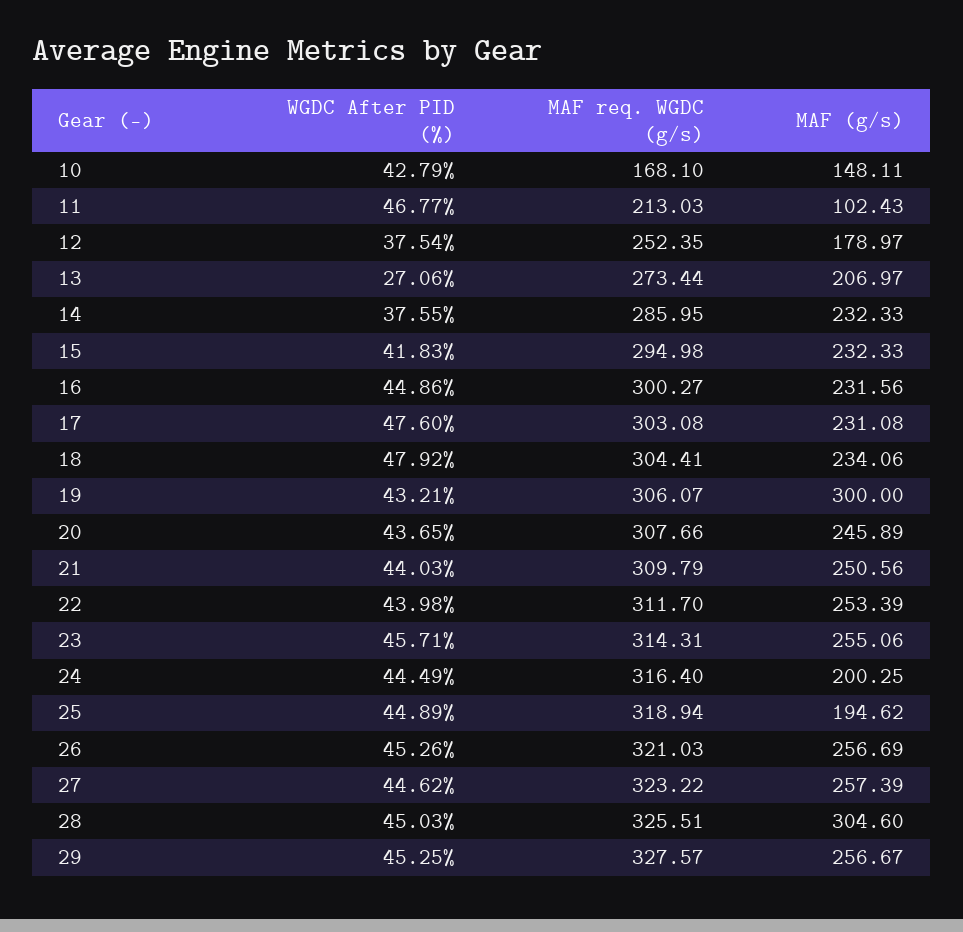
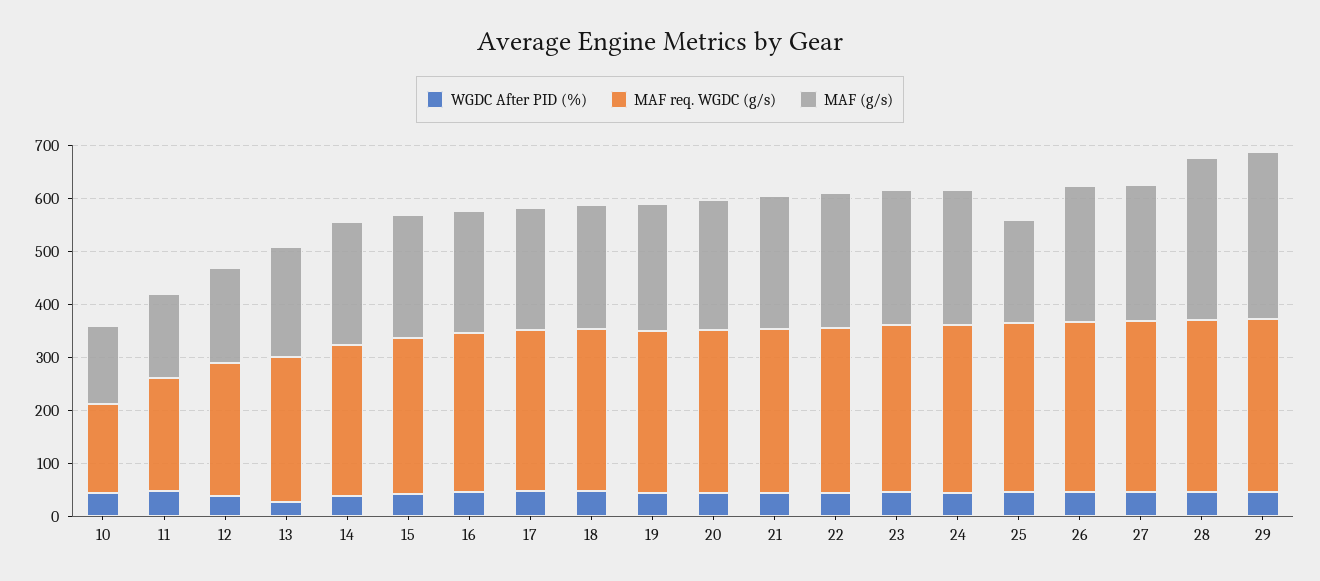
MAF (g/s), 11: 102.43 -> 160
MAF (g/s), 19: 300 -> 240
MAF (g/s), 24: 200.25 -> 260
MAF (g/s), 29: 256.67 -> 320

